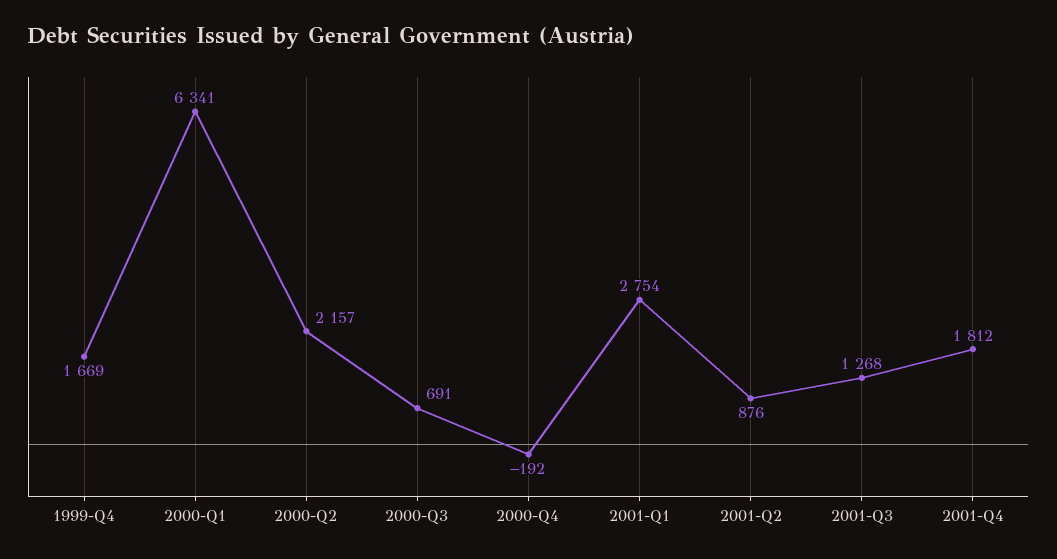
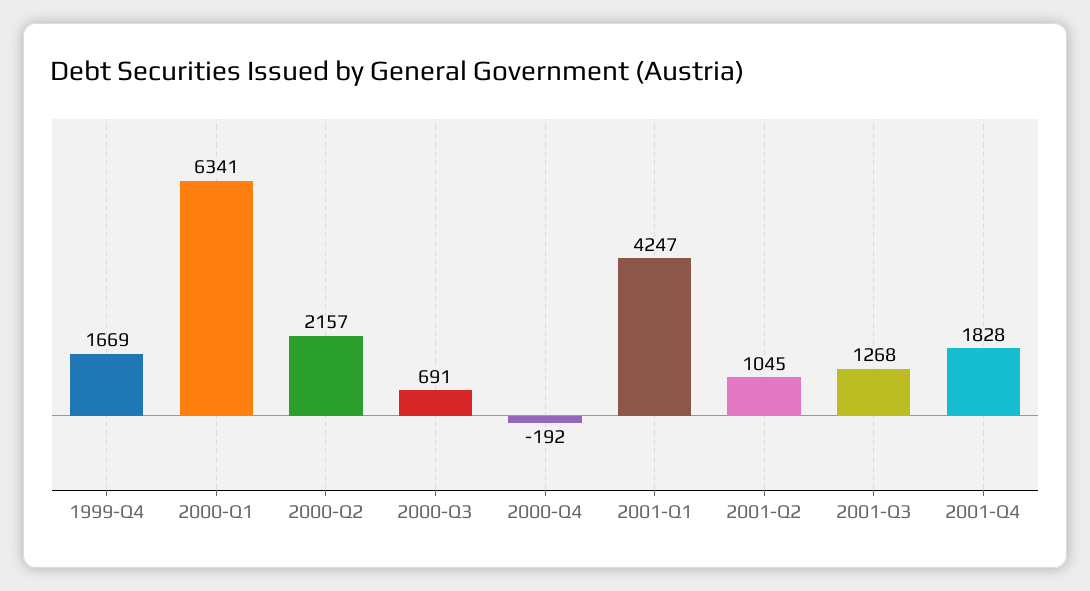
2001-Q1: 2754 -> 4247
2001-Q2: 876 -> 1045
2001-Q4: 1812 -> 1828

